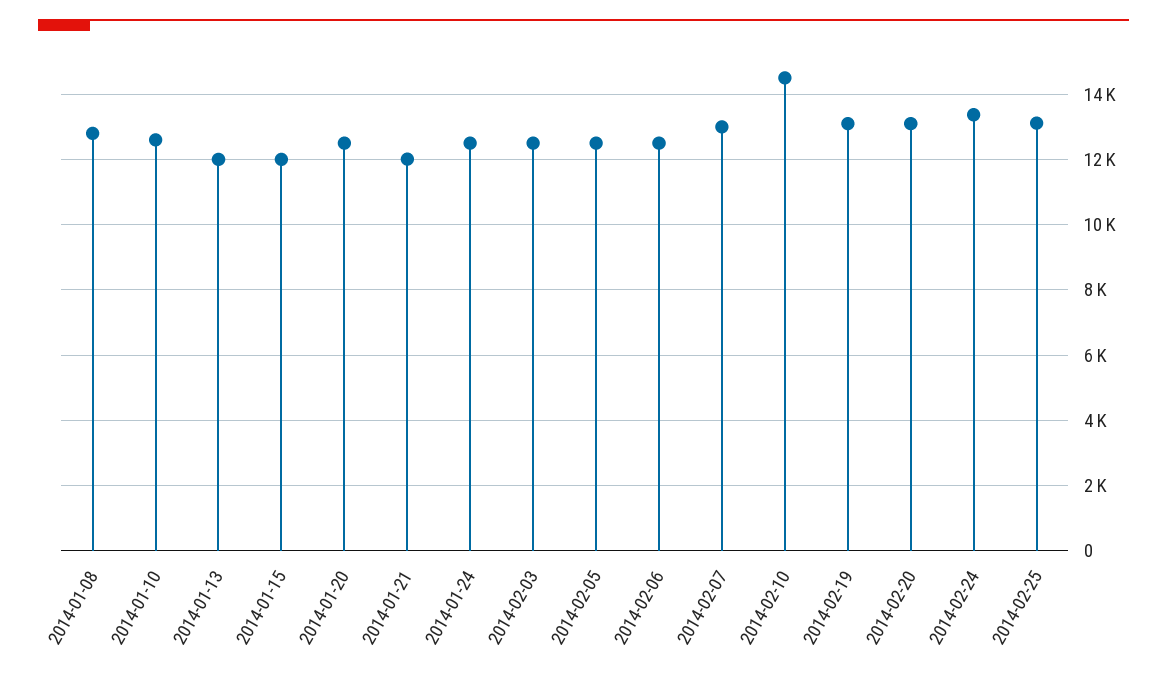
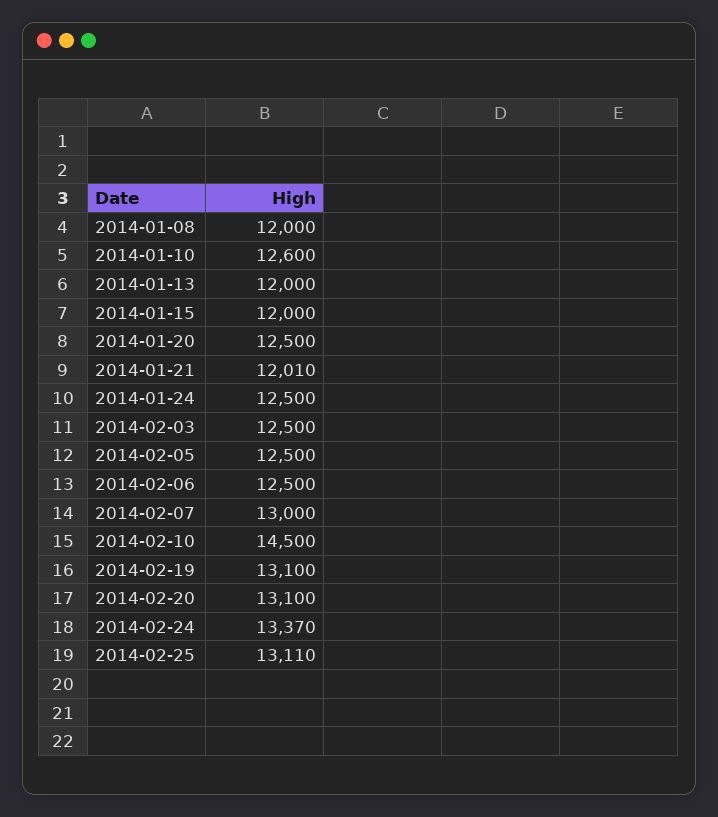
2014-01-08: 12800 -> 12000

